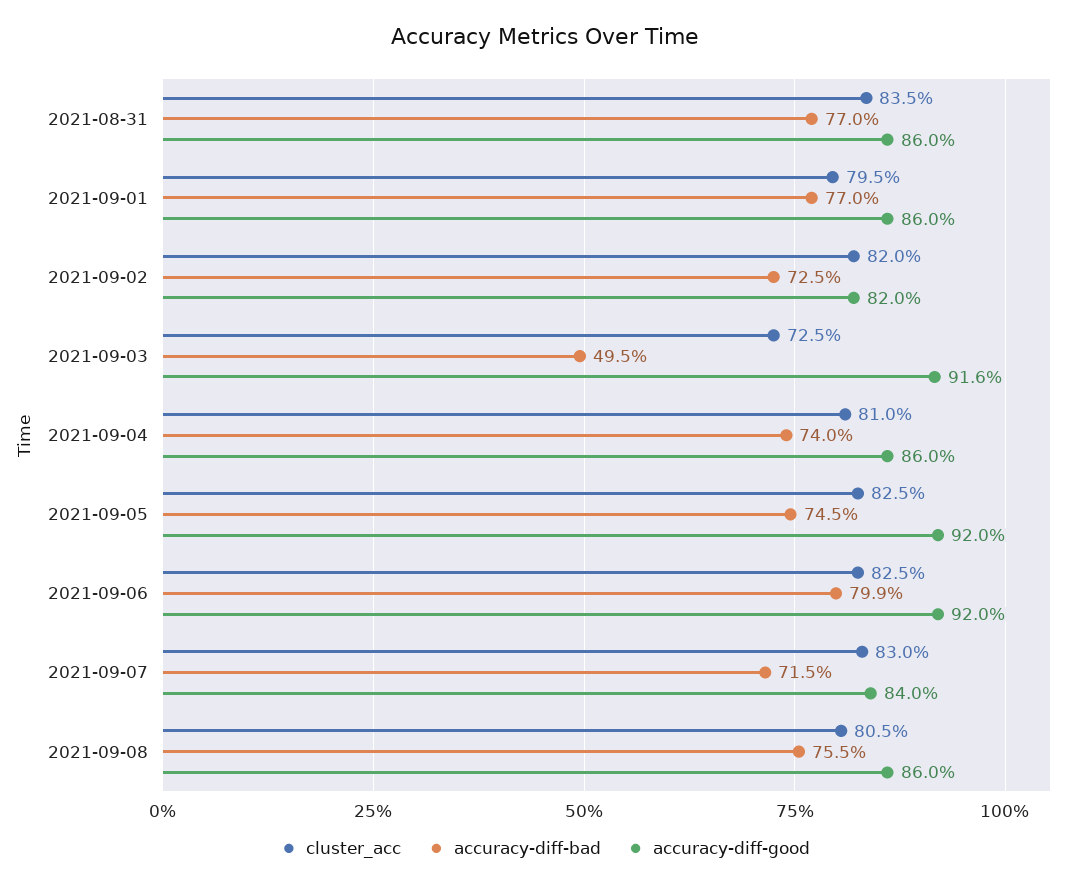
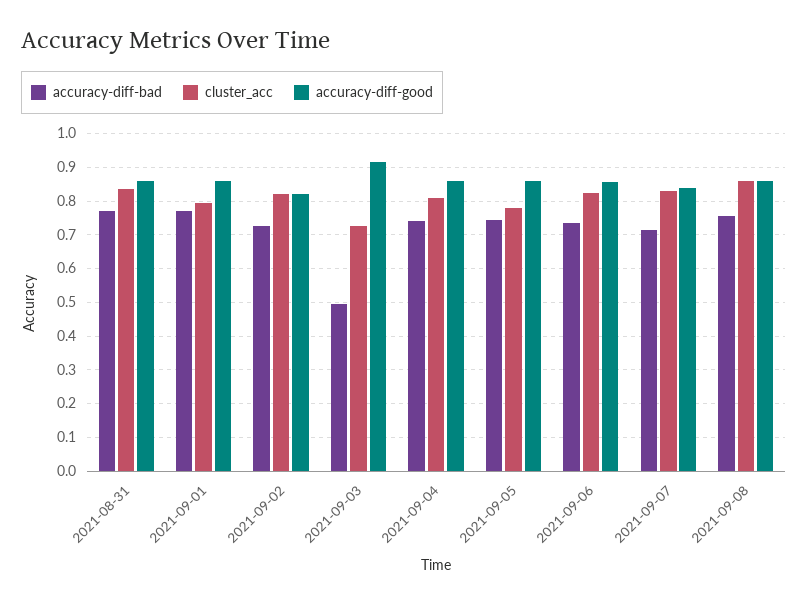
cluster_acc, 2021-09-05: 0.825 -> 0.78
accuracy-diff-good, 2021-09-05: 0.92 -> 0.86
accuracy-diff-bad, 2021-09-06: 0.799 -> 0.74
accuracy-diff-good, 2021-09-06: 0.92 -> 0.86
cluster_acc, 2021-09-08: 0.805 -> 0.86

